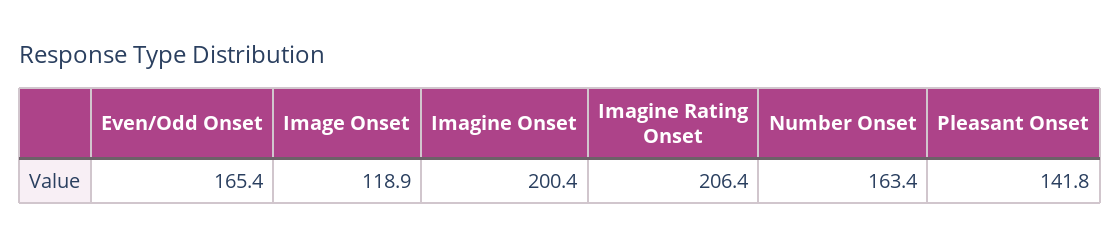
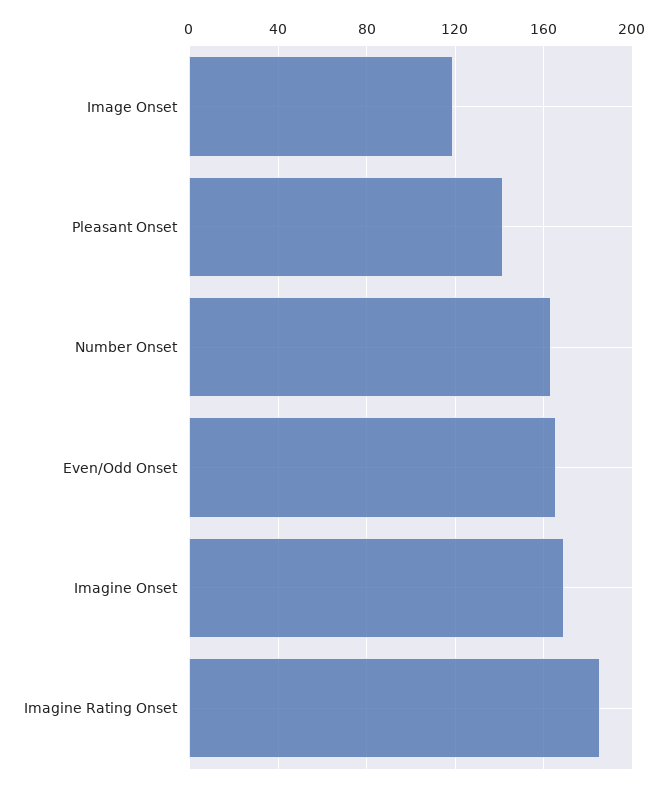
Imagine Onset: 200.4 -> 170
Imagine Rating Onset: 206.4 -> 185

